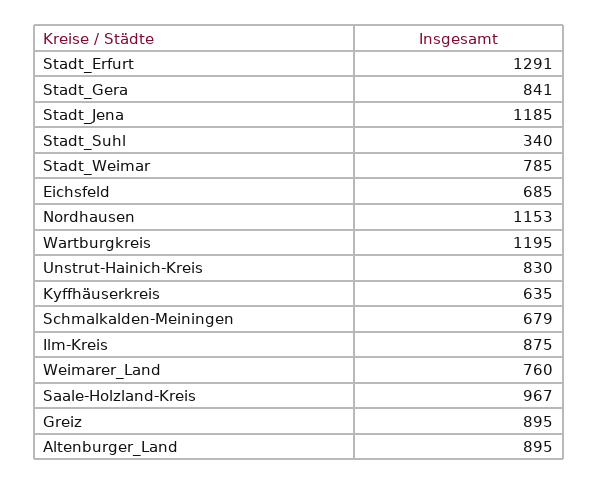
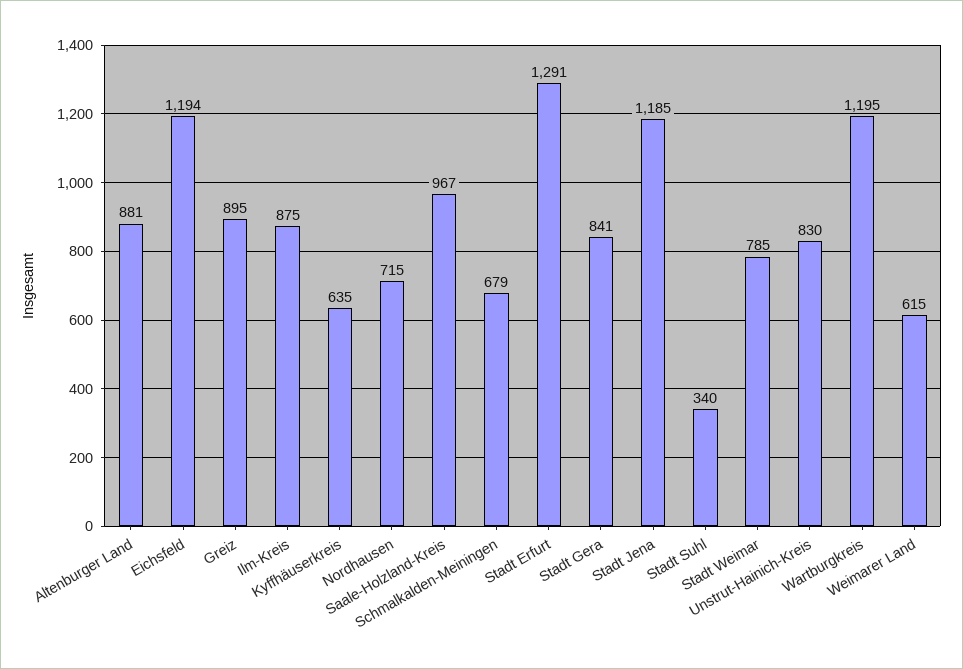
Eichsfeld: 685 -> 1194
Nordhausen: 1153 -> 715
Weimarer_Land: 760 -> 615
Altenburger_Land: 895 -> 881

